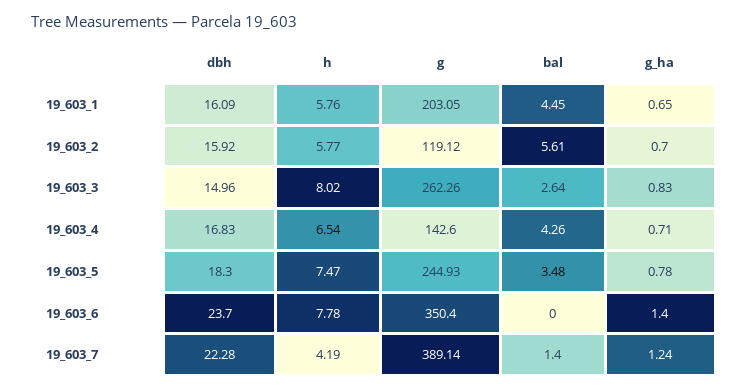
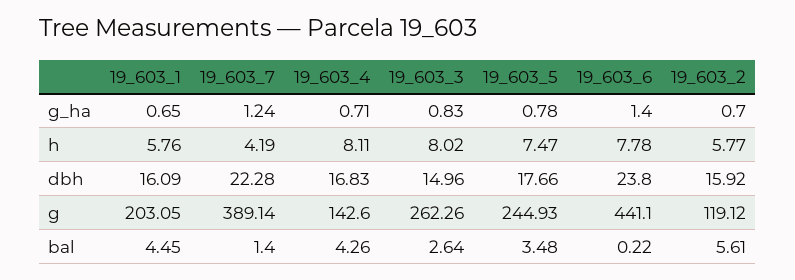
h, 19_603_4: 6.54 -> 8.11
dbh, 19_603_5: 18.3 -> 17.66
dbh, 19_603_6: 23.7 -> 23.8
g, 19_603_6: 350.4 -> 441.1
bal, 19_603_6: 0 -> 0.22

